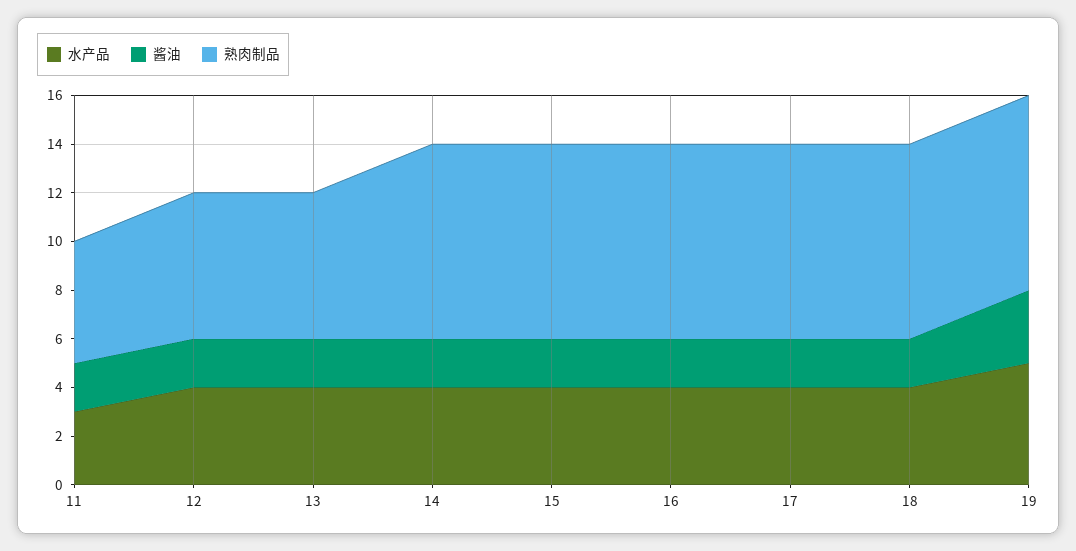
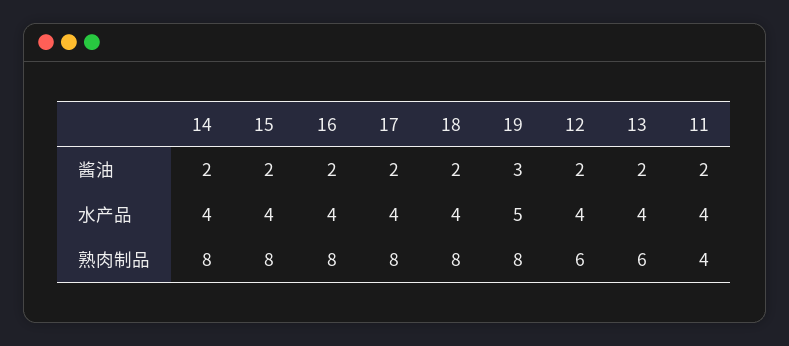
水产品, 11: 3 -> 4
熟肉制品, 11: 5 -> 4

